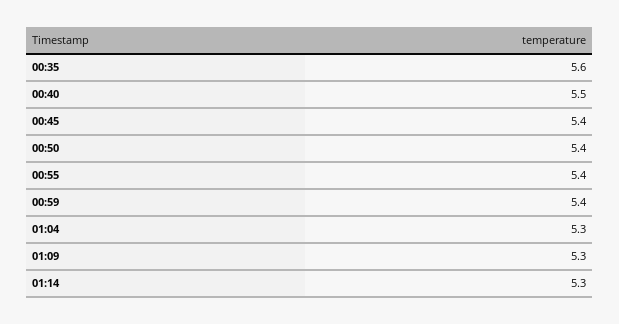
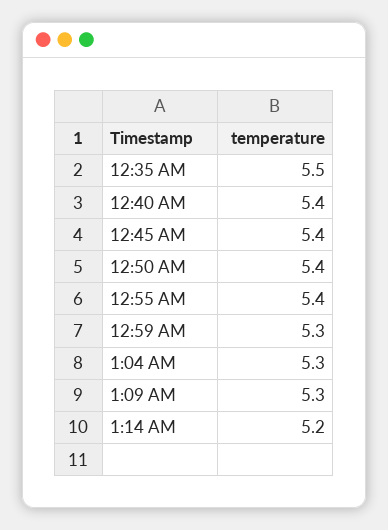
00:35: 5.6 -> 5.5
00:40: 5.5 -> 5.4
00:59: 5.4 -> 5.3
01:14: 5.3 -> 5.2

